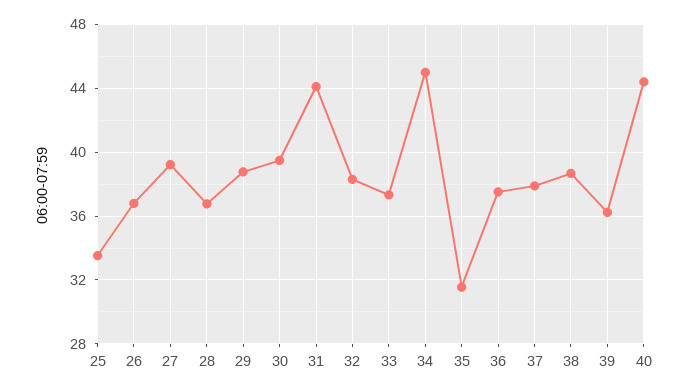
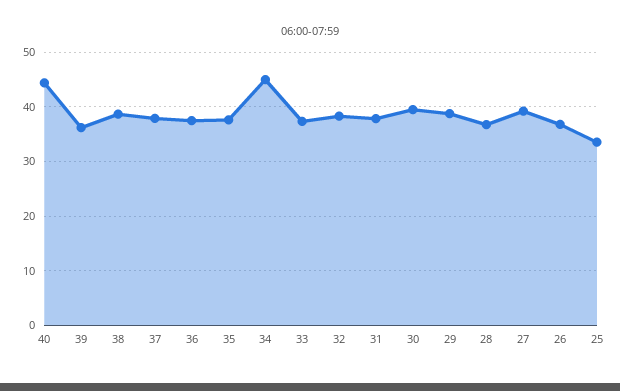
31: 44 -> 38
35: 31.5 -> 38

